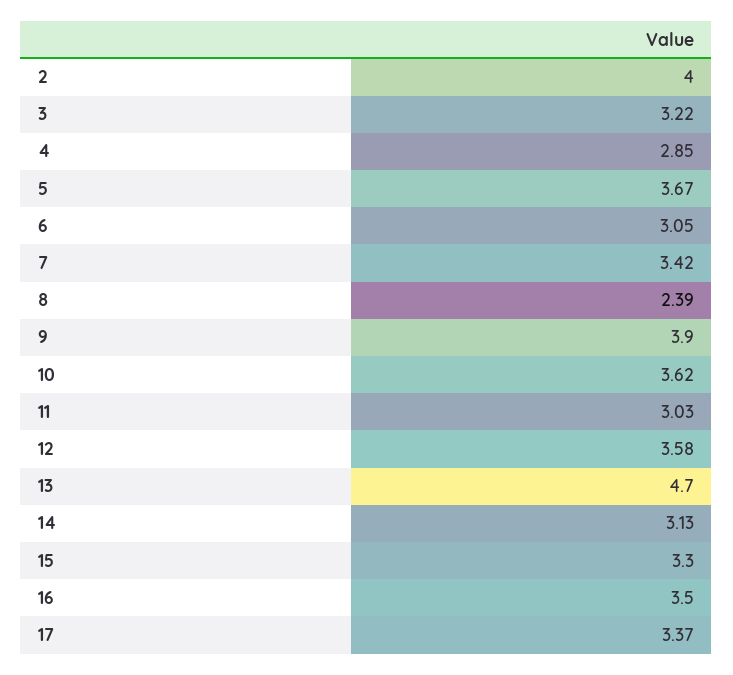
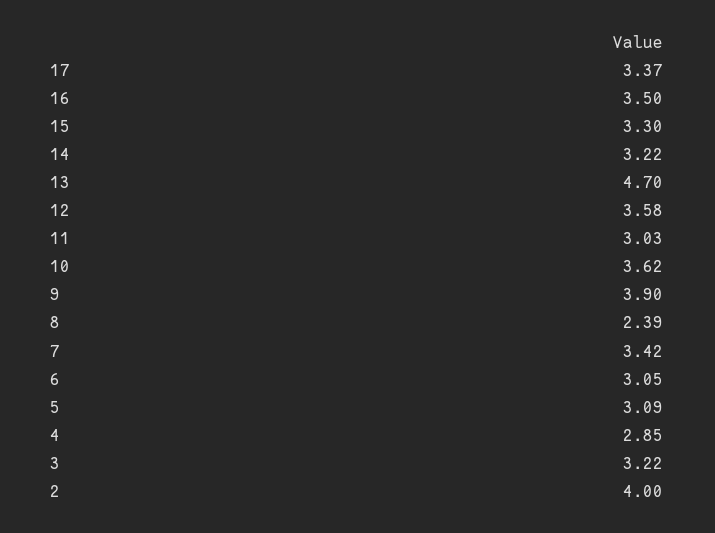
5: 3.67 -> 3.09
14: 3.13 -> 3.22

